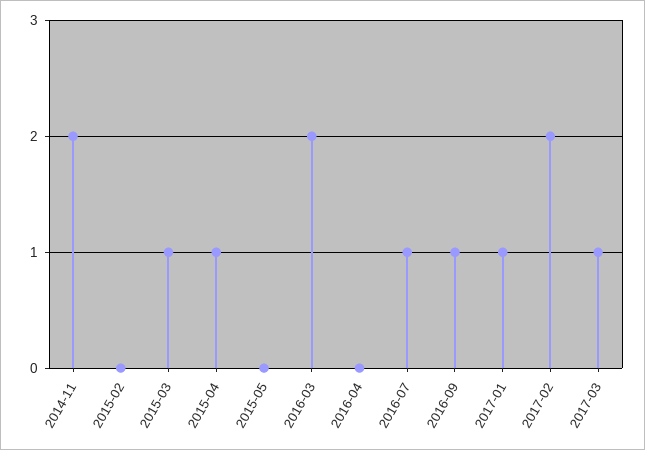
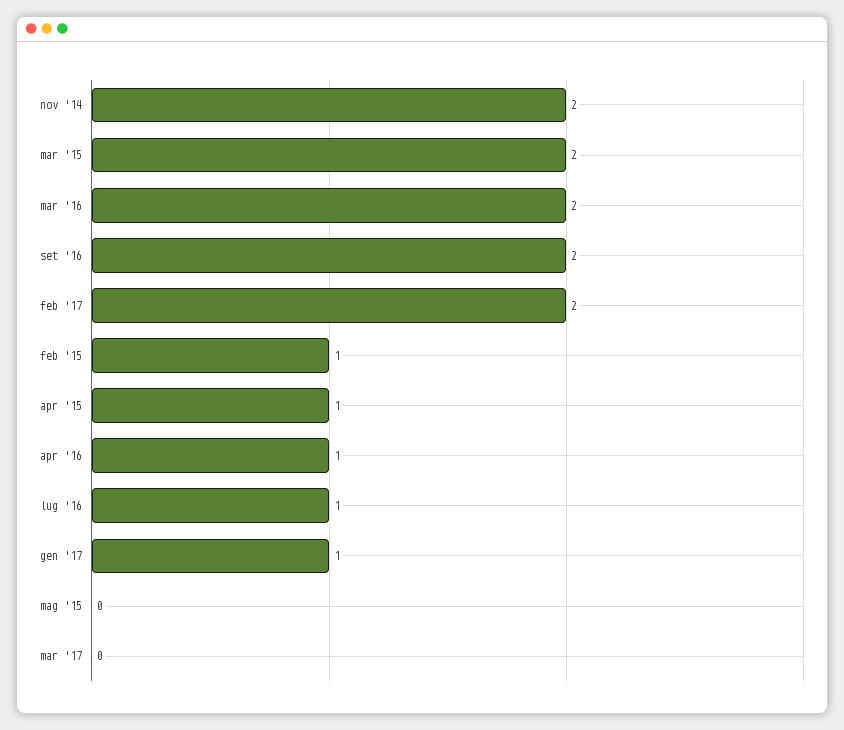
2015-02: 0 -> 1
2015-03: 1 -> 2
2016-04: 0 -> 1
2016-09: 1 -> 2
2017-03: 1 -> 0

